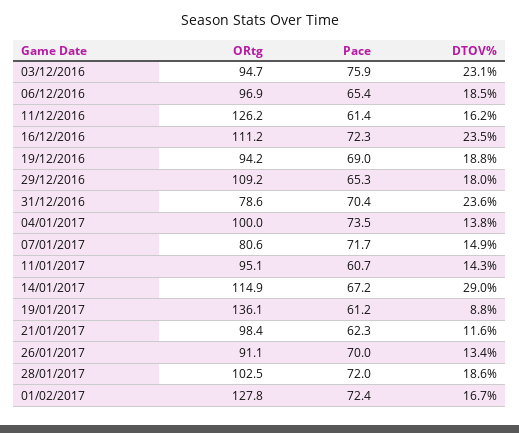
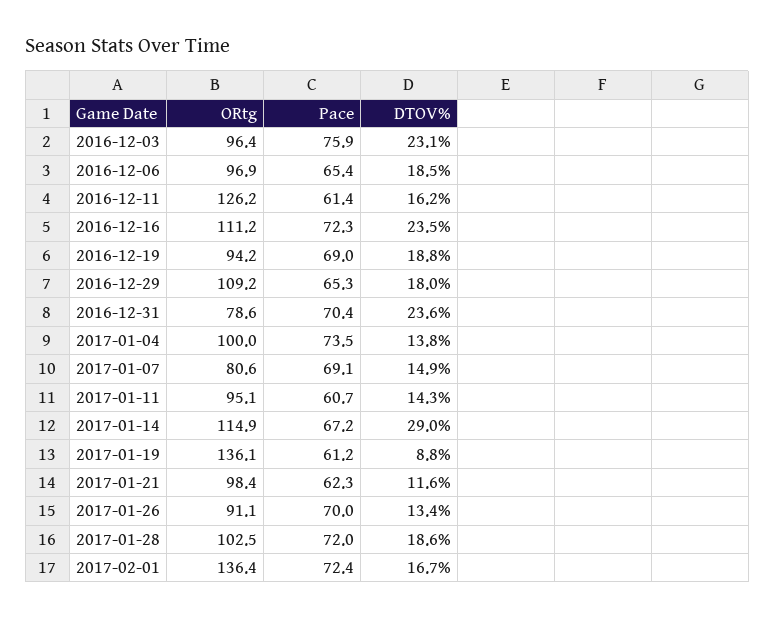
ORtg, 03/12/2016: 94.7 -> 96.4
Pace, 07/01/2017: 71.7 -> 69.1
ORtg, 01/02/2017: 127.8 -> 136.4

